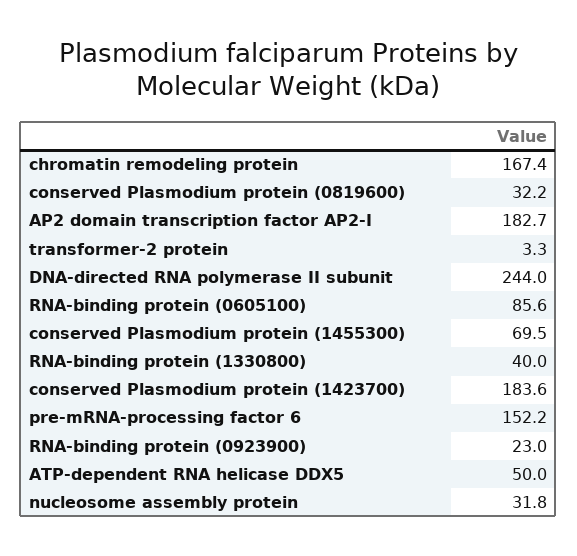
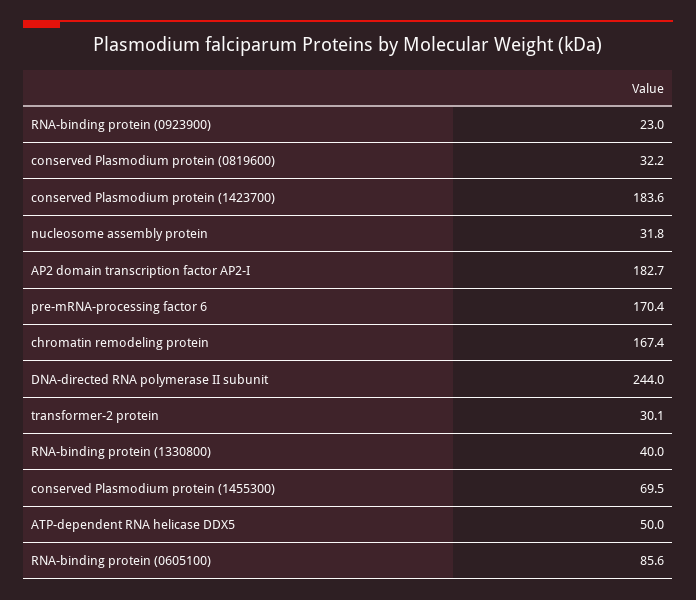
transformer-2 protein: 3.3 -> 30.1
pre-mRNA-processing factor 6: 152.2 -> 170.4

